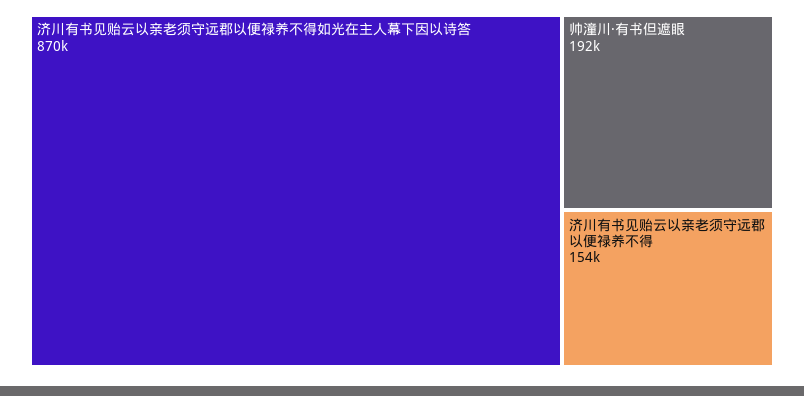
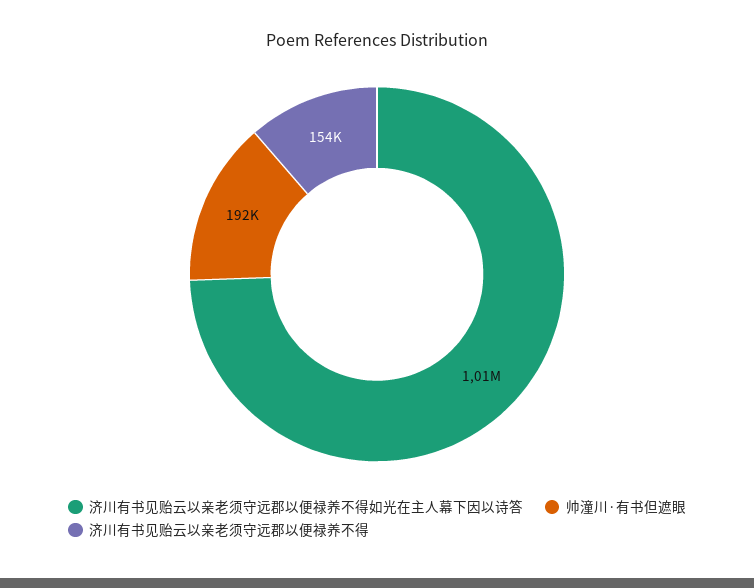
济川有书见贻云以亲老须守远郡以便禄养不得如光在主人幕下因以诗答: 870000 -> 1010000

